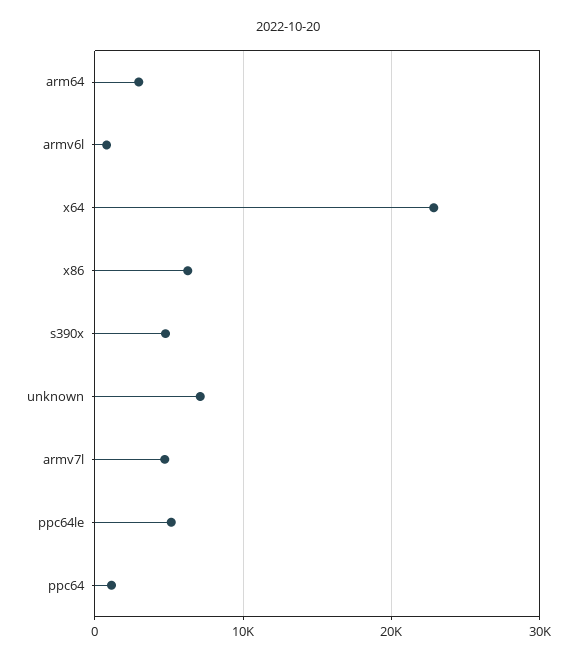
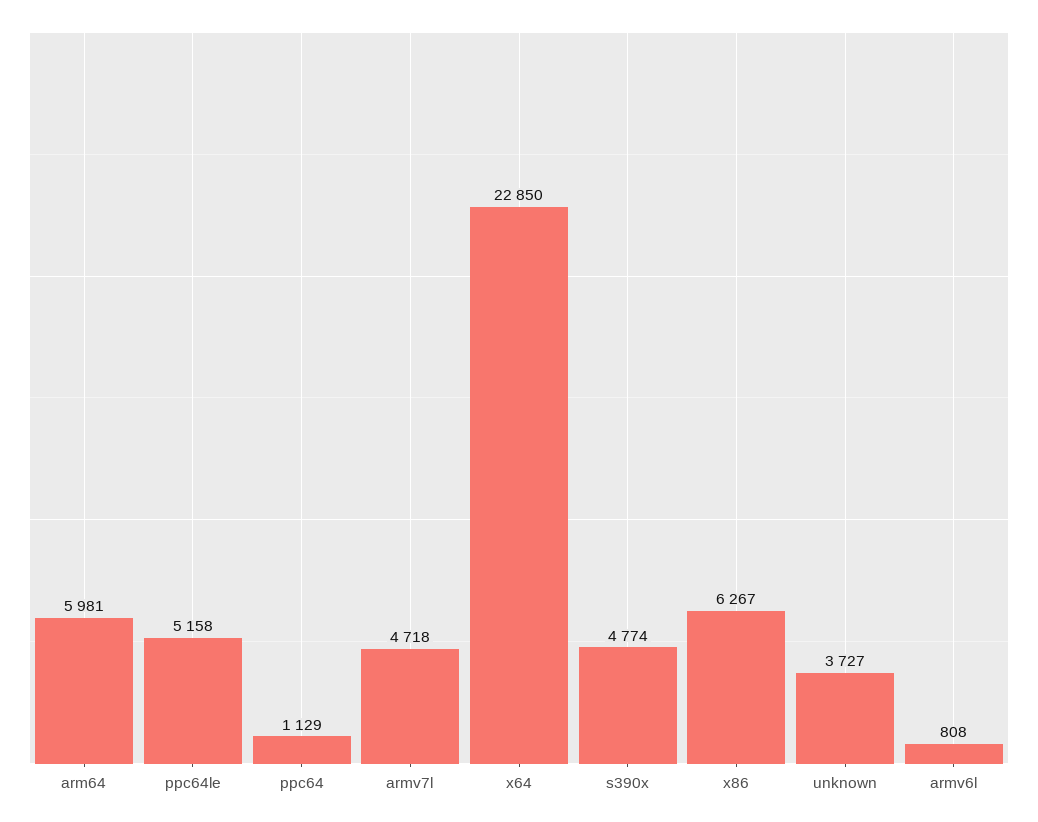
arm64: 3000 -> 5981
unknown: 7000 -> 3727

